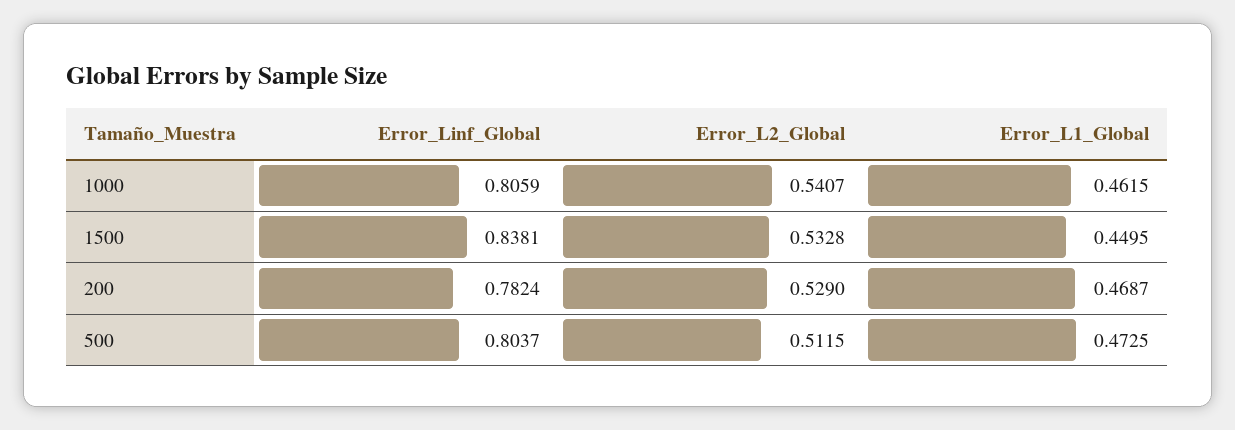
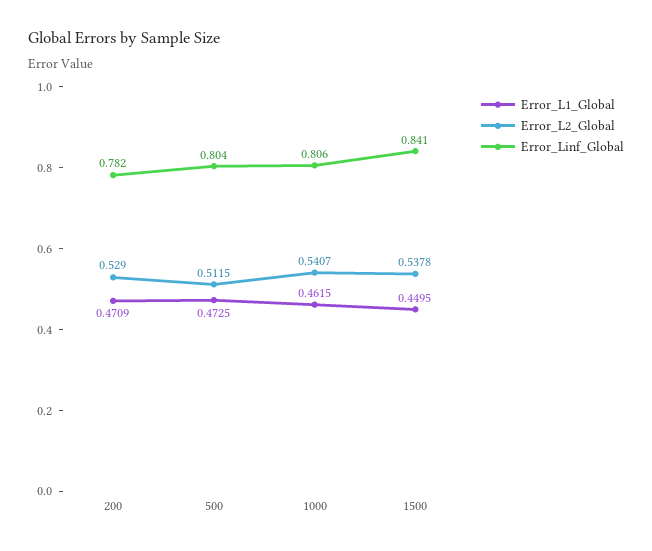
Error_Linf_Global, 1500: 0.8381 -> 0.841
Error_L2_Global, 1500: 0.5328 -> 0.5378
Error_L1_Global, 200: 0.4687 -> 0.4709

